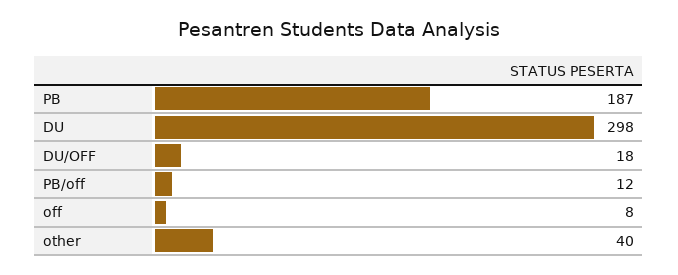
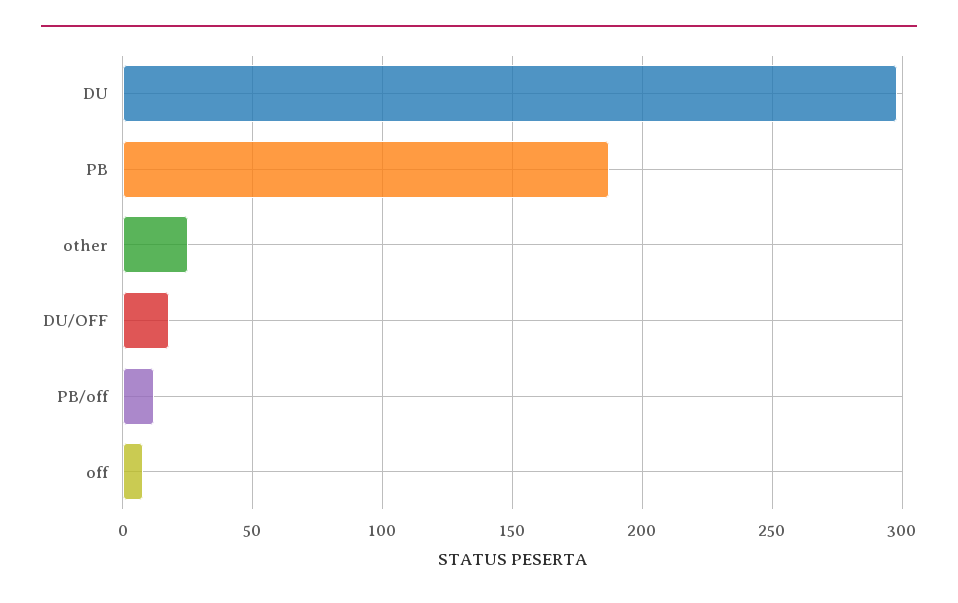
other: 40 -> 25

